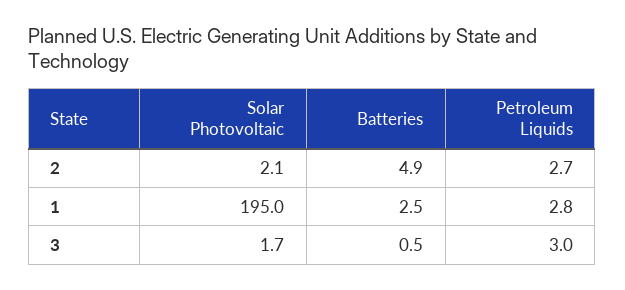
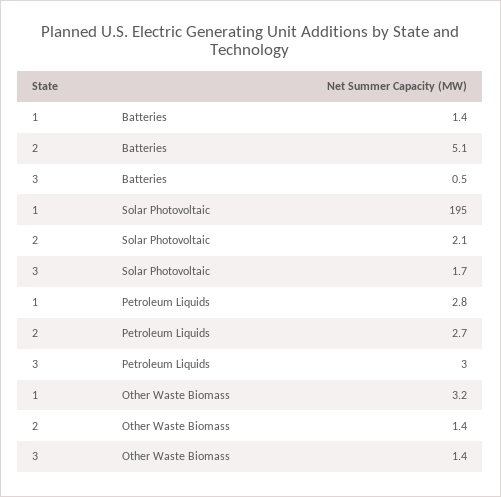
Batteries, 2: 4.9 -> 5.1
Batteries, 1: 2.5 -> 1.4
Other Waste Biomass, 1: none -> 3.2
Other Waste Biomass, 2: none -> 1.4
Other Waste Biomass, 3: none -> 1.4

